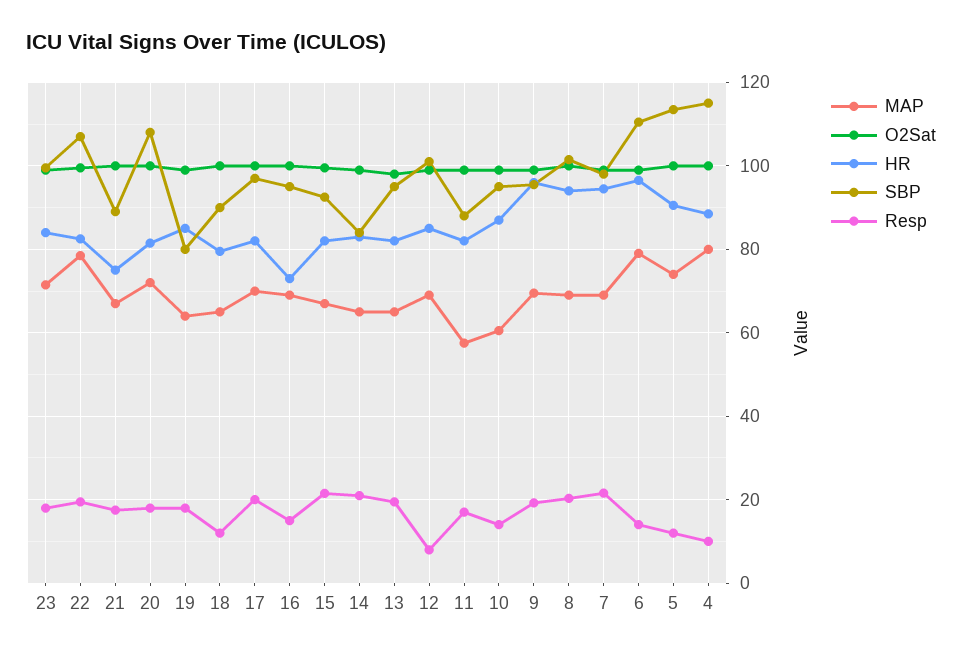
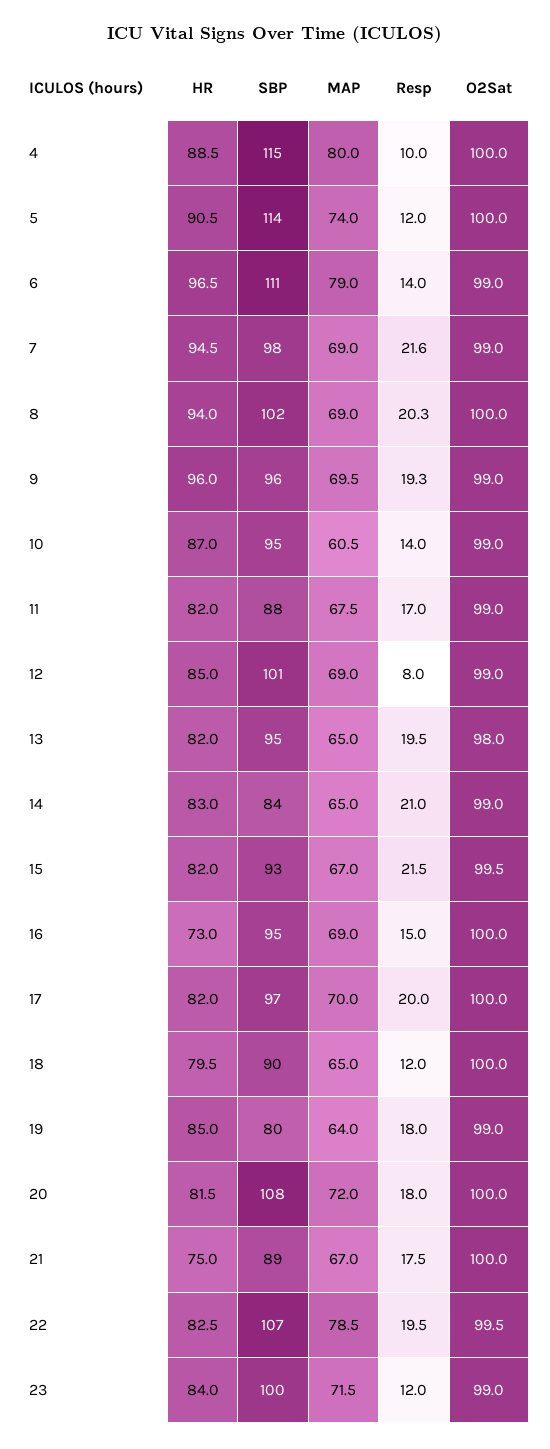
Resp, 23: 18 -> 12
MAP, 11: 58 -> 67.5

